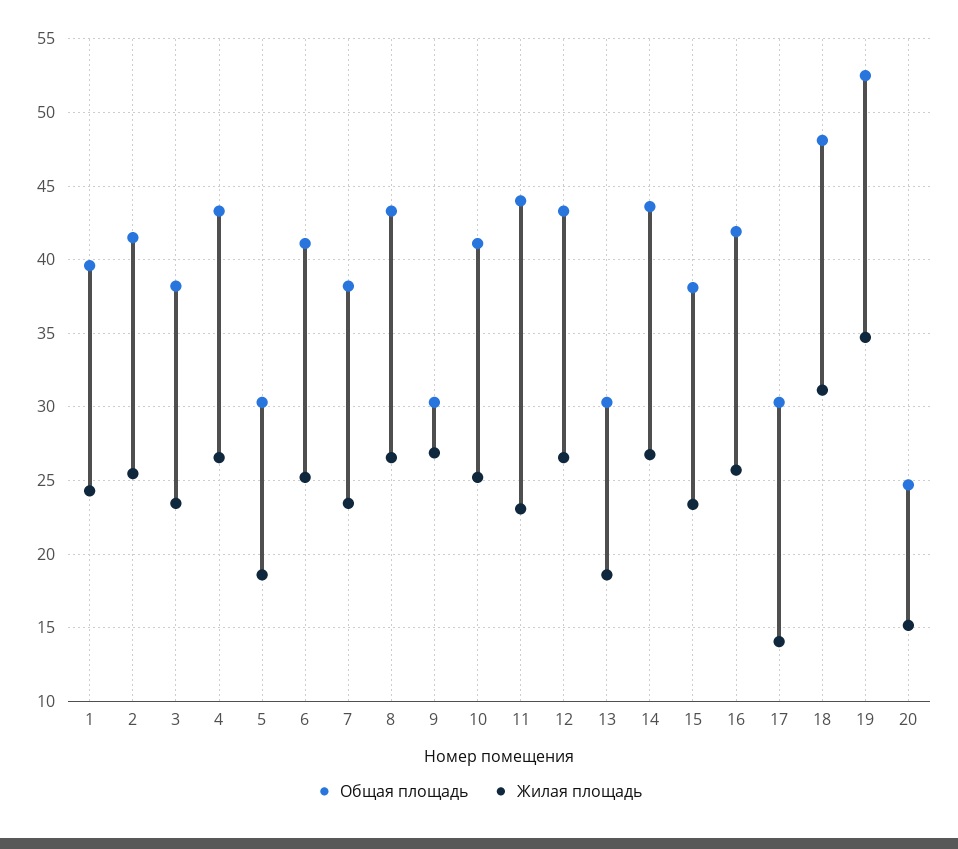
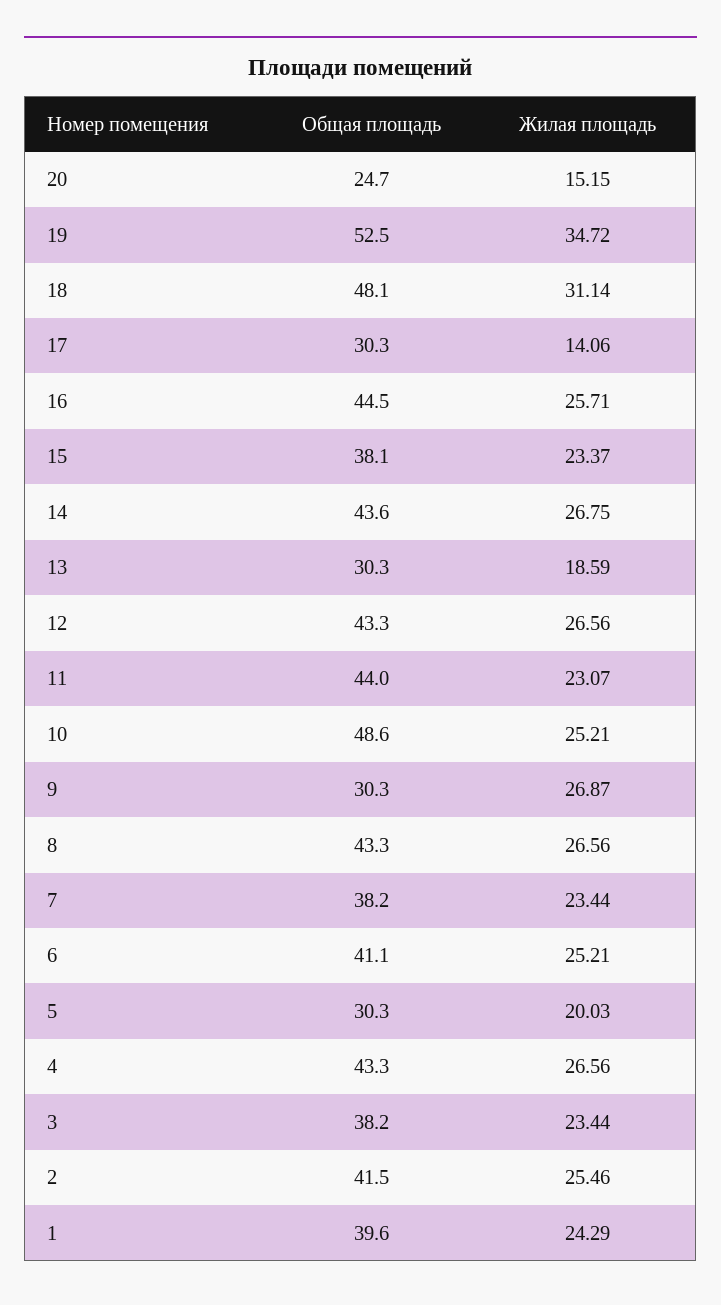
Жилая площадь, 5: 18.5 -> 20.03
Общая площадь, 10: 41 -> 48.6
Общая площадь, 16: 42 -> 44.5

